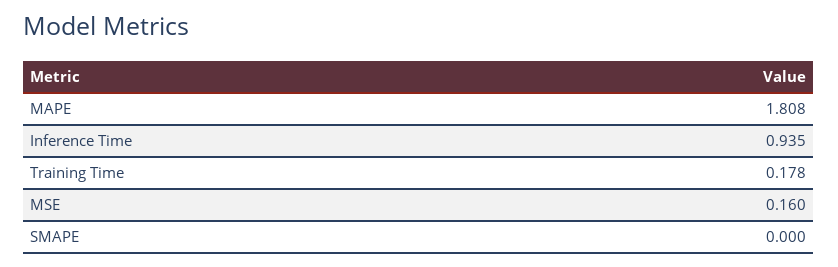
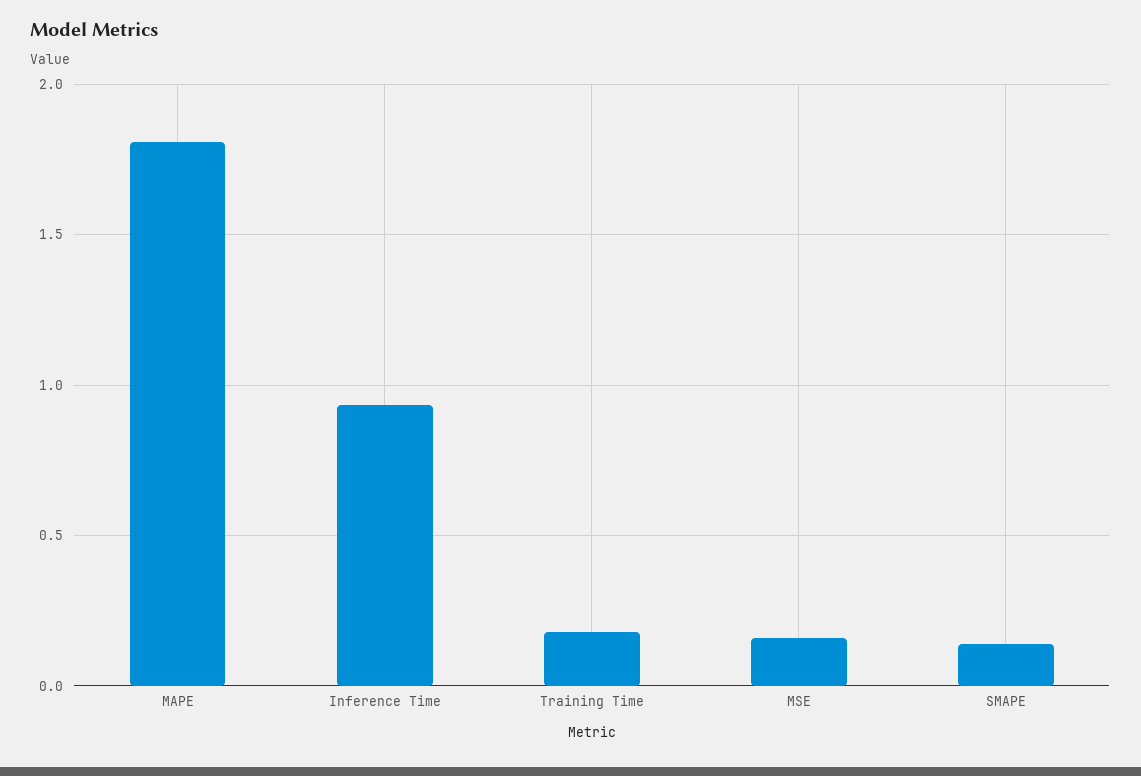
SMAPE: 0 -> 0.15

